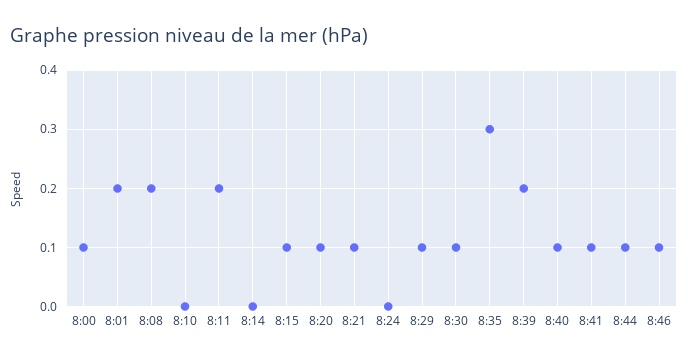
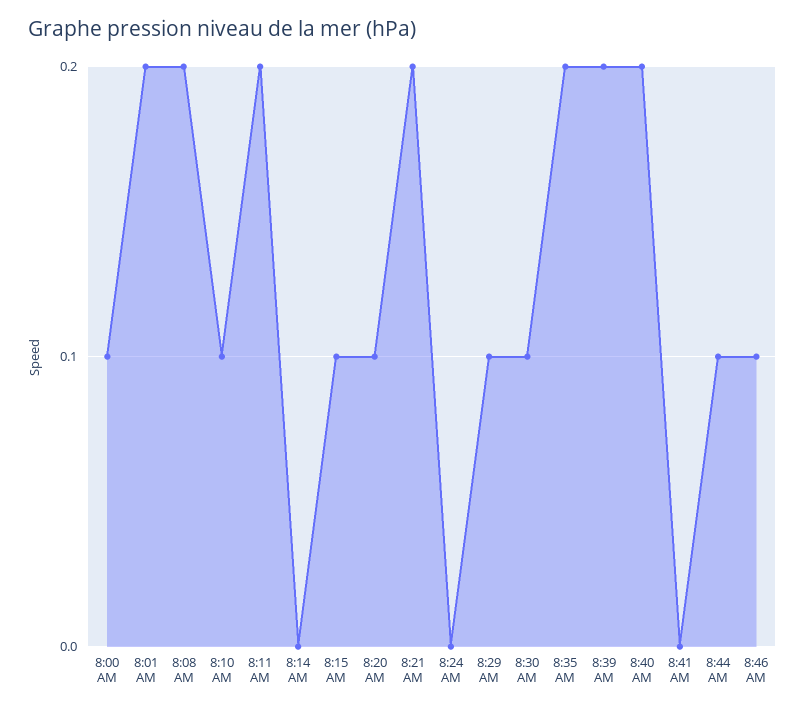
8:10: 0 -> 0.1
8:21: 0.1 -> 0.2
8:35: 0.3 -> 0.2
8:40: 0.1 -> 0.2
8:41: 0.1 -> 0

